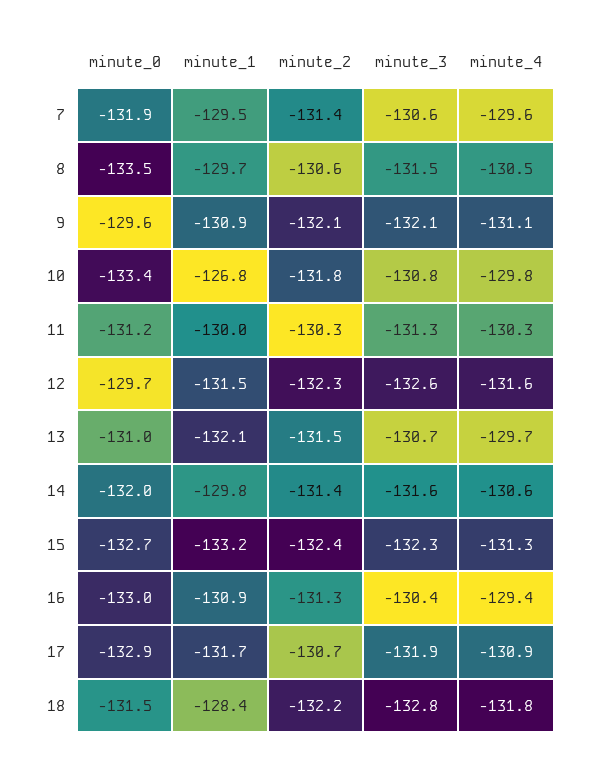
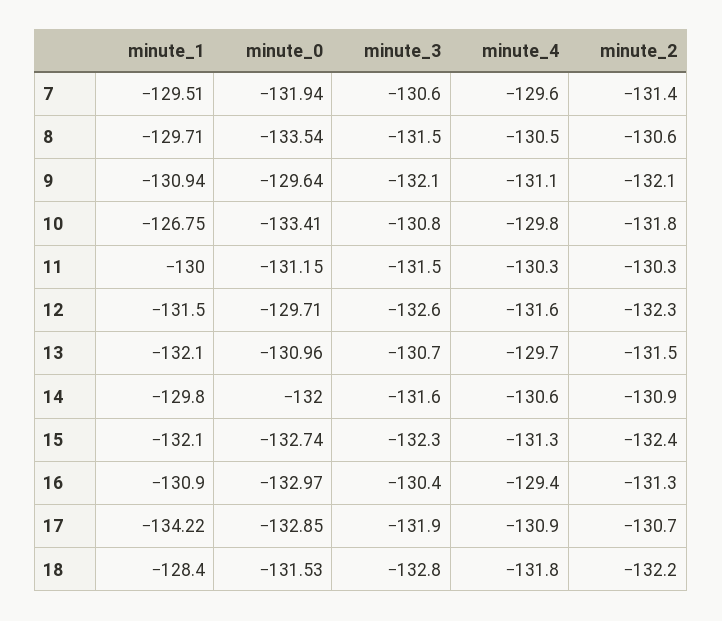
minute_3, 11: -131.3 -> -131.5
minute_2, 14: -131.4 -> -130.9
minute_1, 15: -133.2 -> -132.1
minute_1, 17: -131.7 -> -134.22

